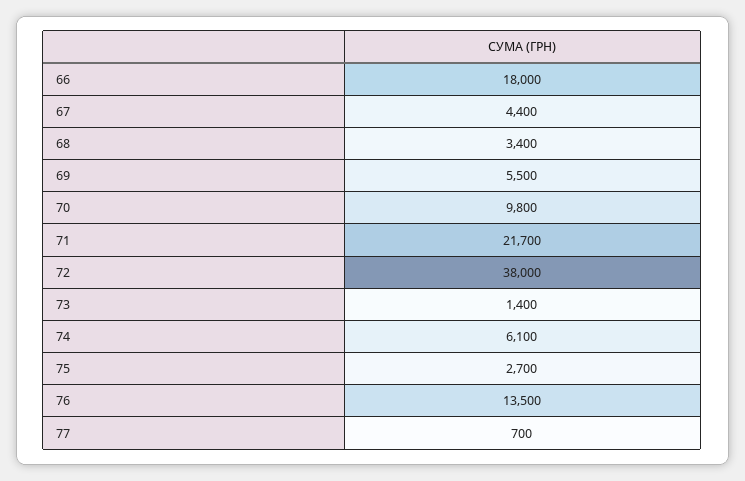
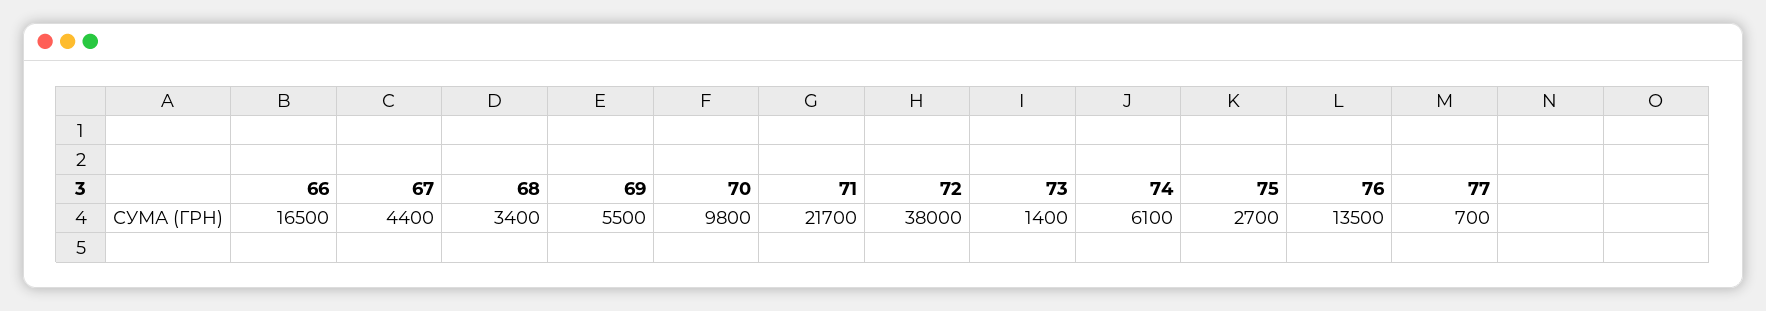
66: 18000 -> 16500

